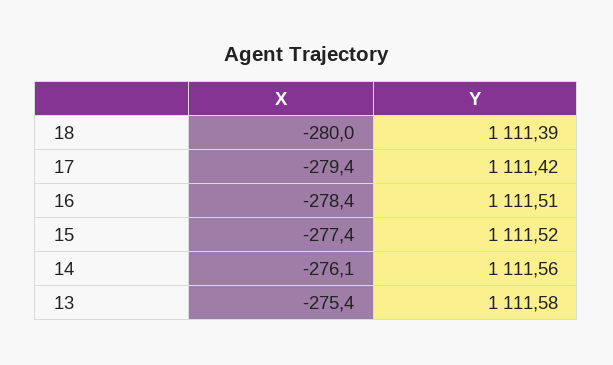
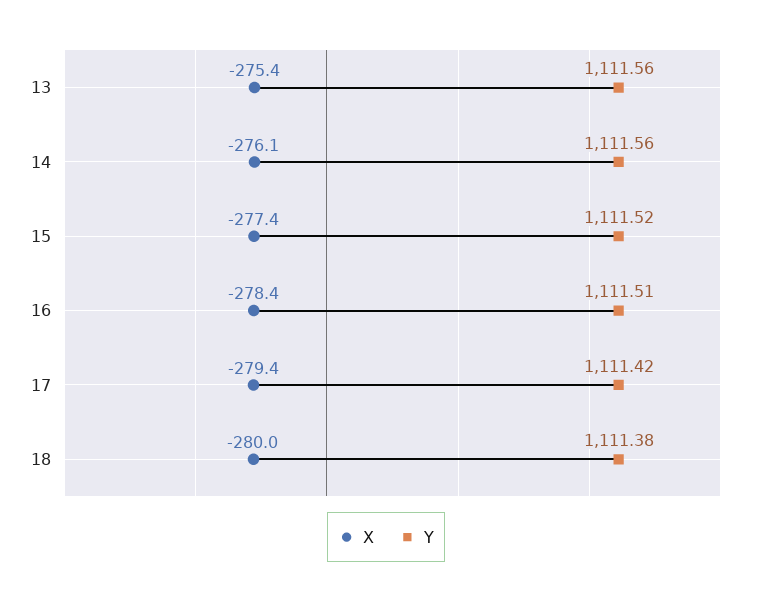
Y, 18: 1111.39 -> 1111.38
Y, 13: 1111.58 -> 1111.56

